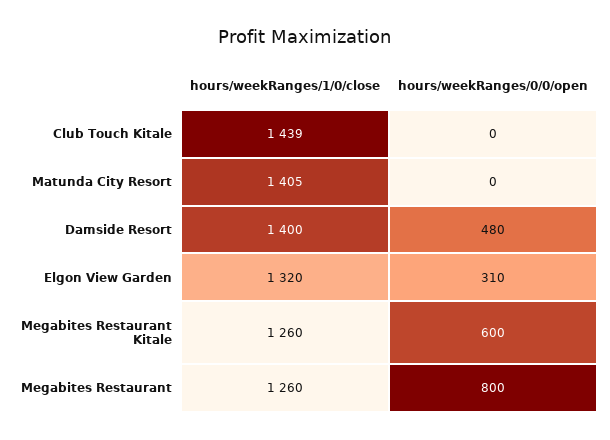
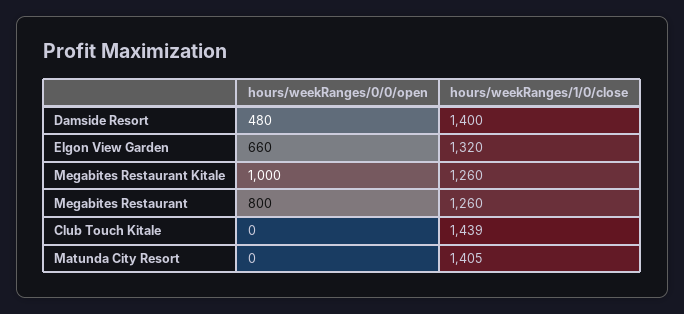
hours/weekRanges/0/0/open, Elgon View Garden: 310 -> 660
hours/weekRanges/0/0/open, Megabites Restaurant Kitale: 600 -> 1000

